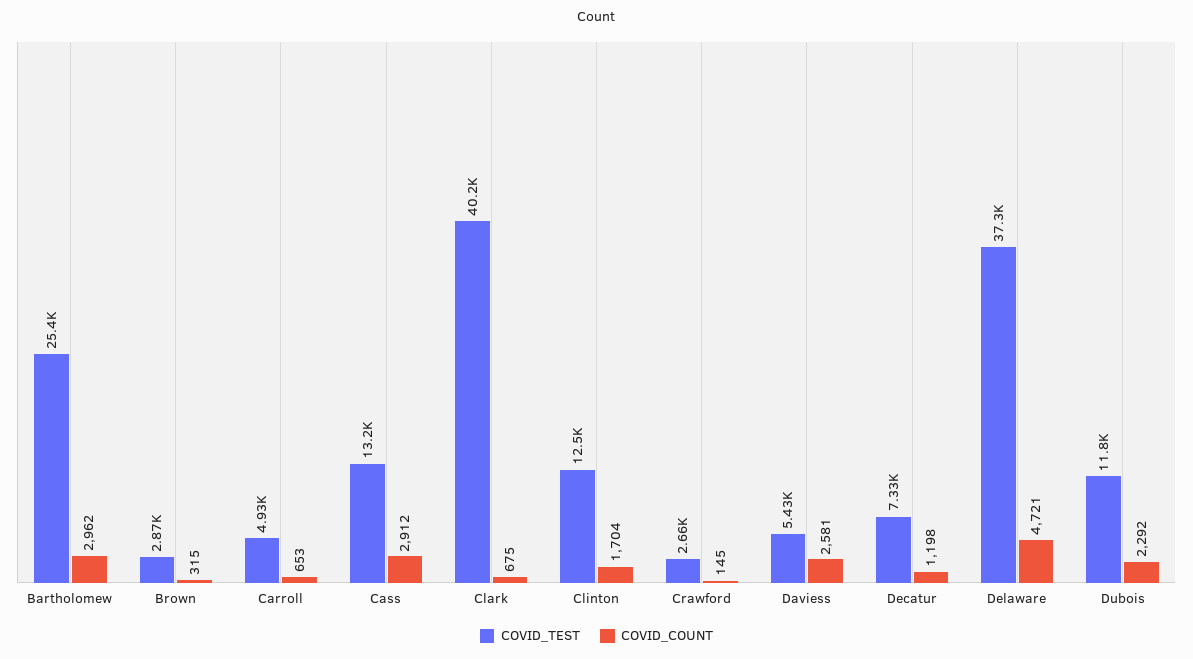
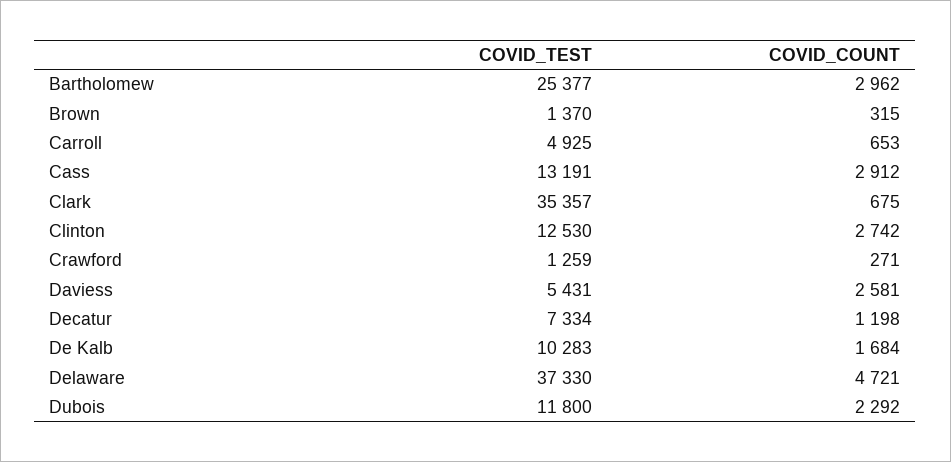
COVID_TEST, Brown: 2870 -> 1370
COVID_TEST, Clark: 40200 -> 35357
COVID_COUNT, Clinton: 1704 -> 2742
COVID_TEST, Crawford: 2660 -> 1259
COVID_COUNT, Crawford: 145 -> 271
COVID_TEST, De Kalb: none -> 10283
COVID_COUNT, De Kalb: none -> 1684

